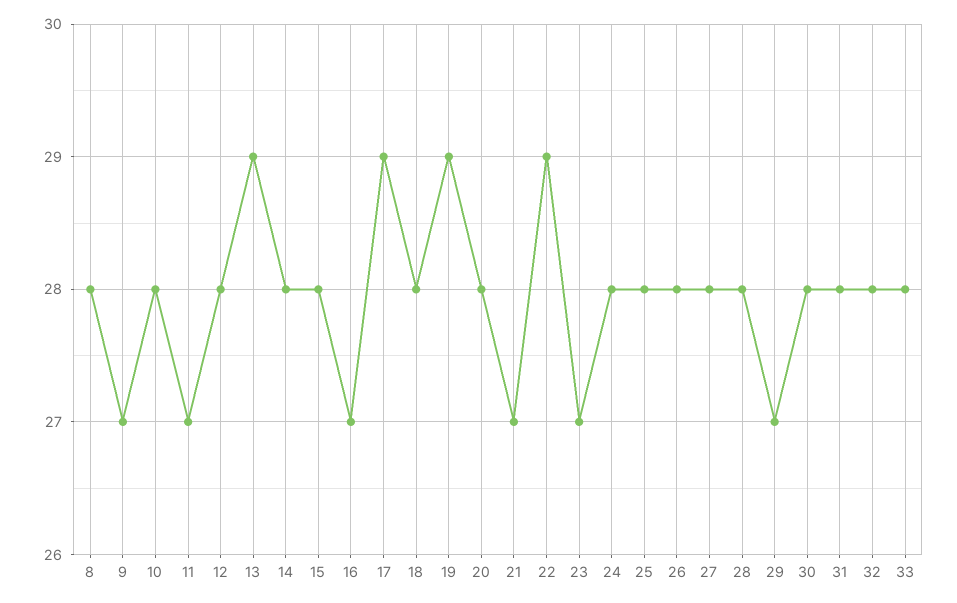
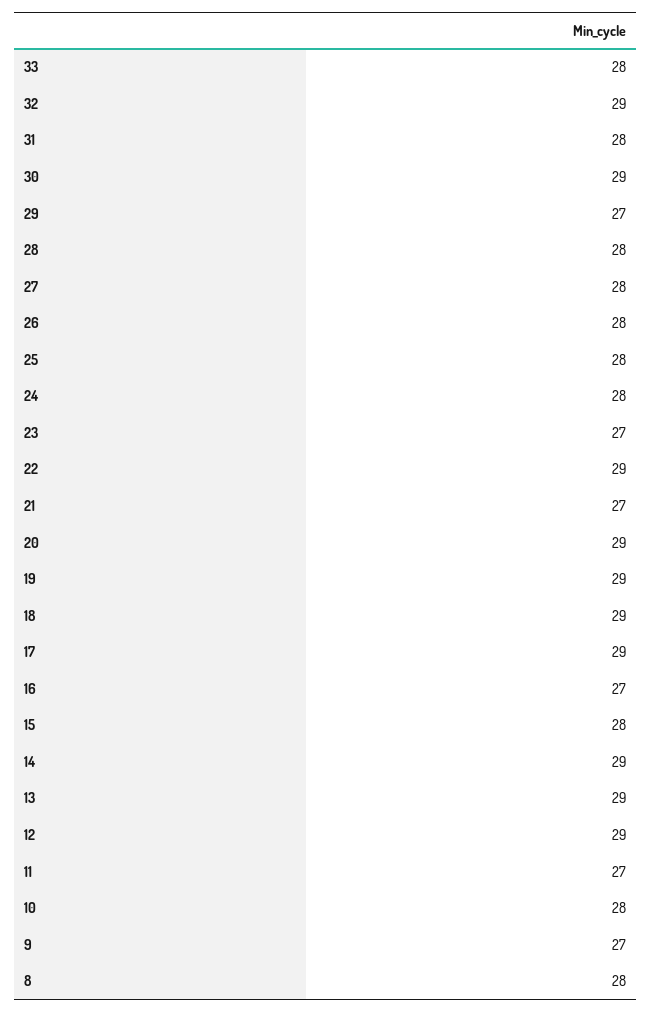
12: 28 -> 29
14: 28 -> 29
18: 28 -> 29
20: 28 -> 29
30: 28 -> 29
32: 28 -> 29

